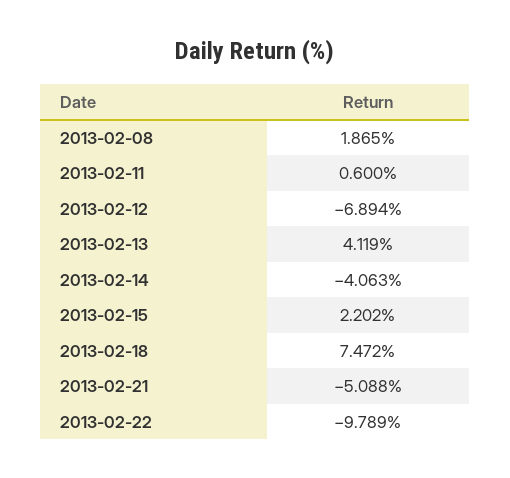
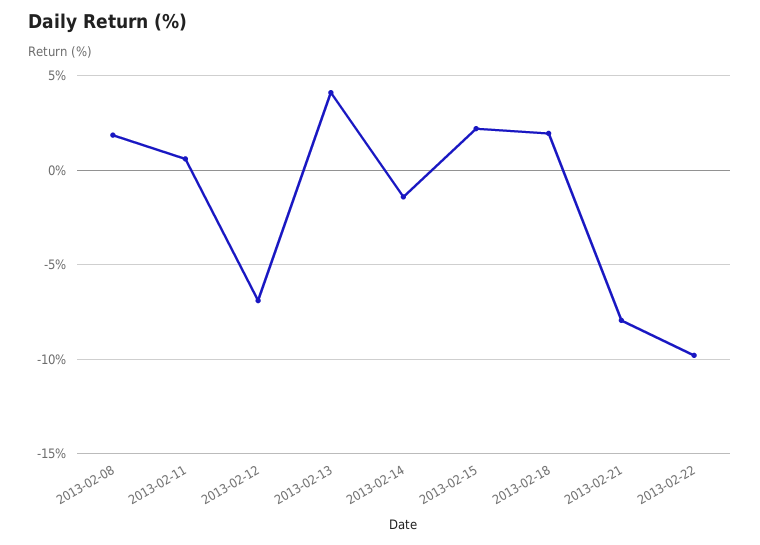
2013-02-14: -4.063 -> -1.5
2013-02-18: 7.472 -> 2
2013-02-21: -5.088 -> -8

